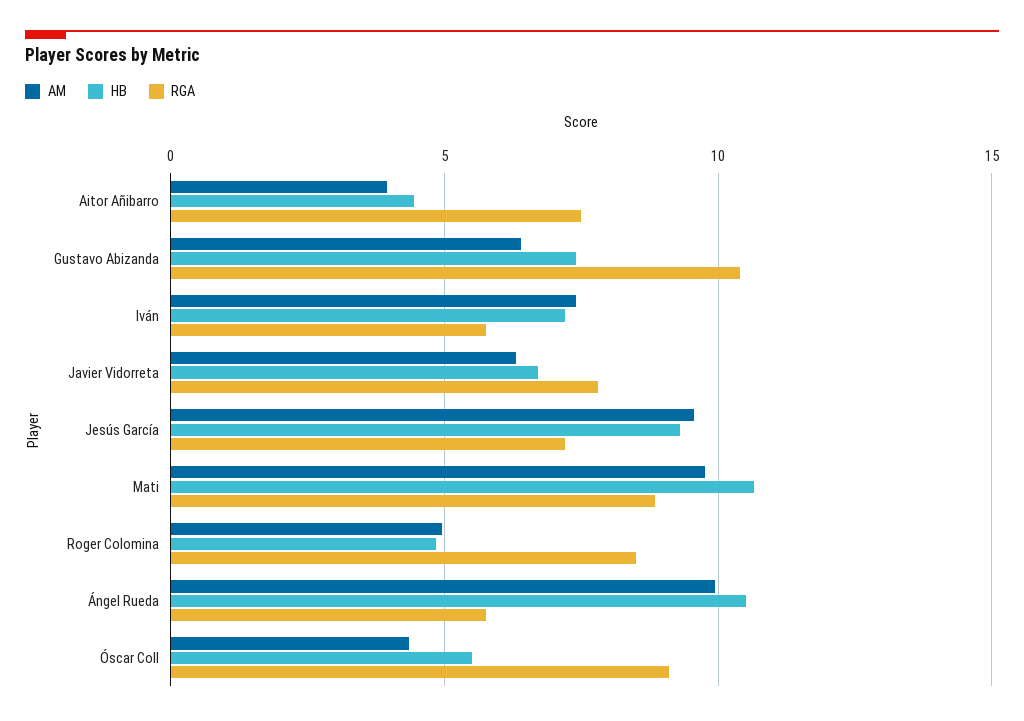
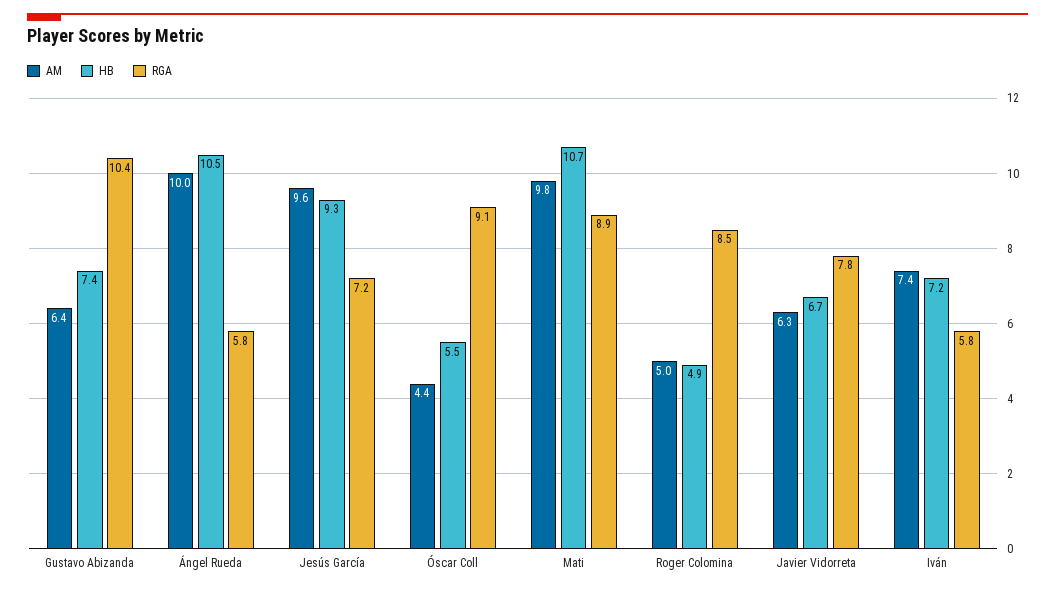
AM, Aitor Añibarro: 4 -> none
HB, Aitor Añibarro: 4.5 -> none
RGA, Aitor Añibarro: 7.5 -> none

